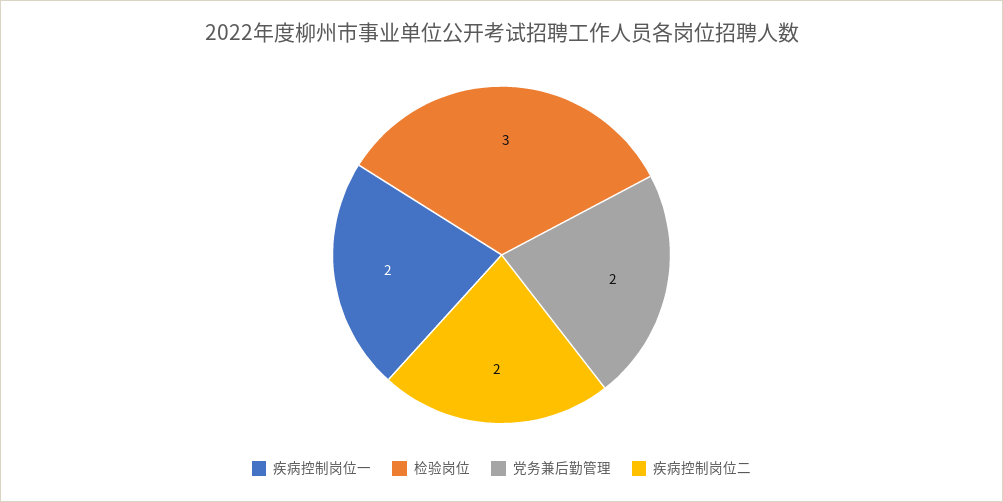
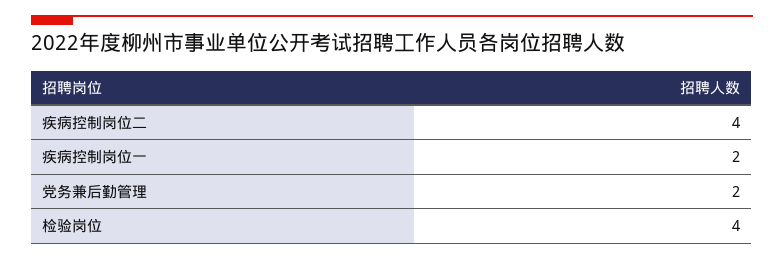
检验岗位: 3 -> 4
疾病控制岗位二: 2 -> 4

